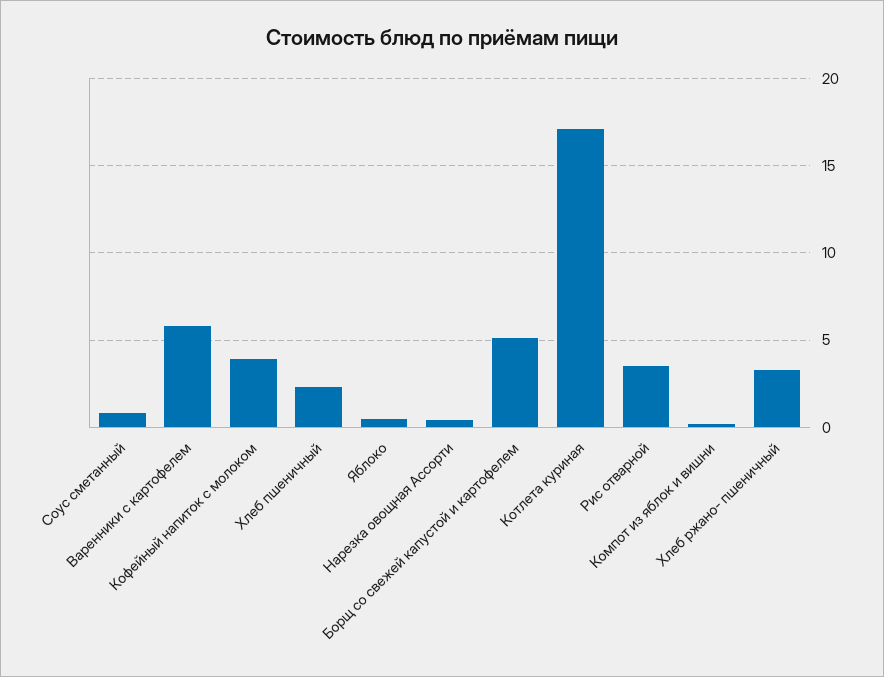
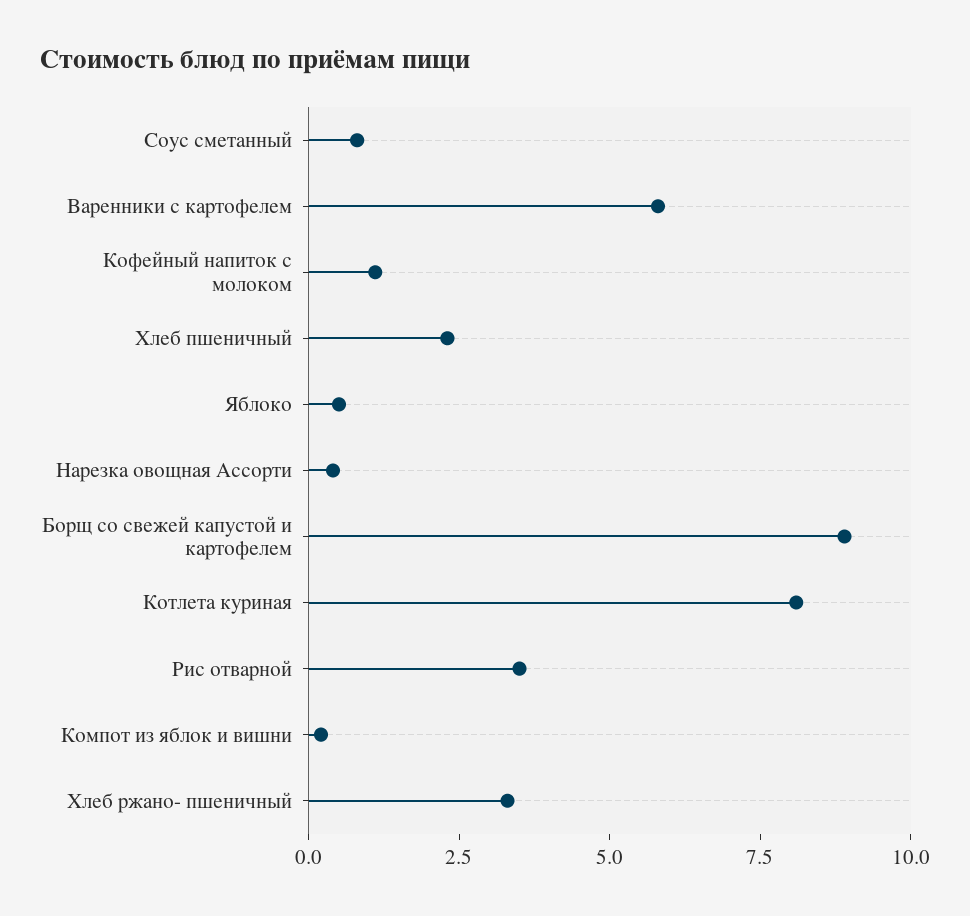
Кофейный напиток с молоком: 4 -> 1
Борщ со свежей капустой и картофелем: 5 -> 9
Котлета куриная: 17 -> 8

